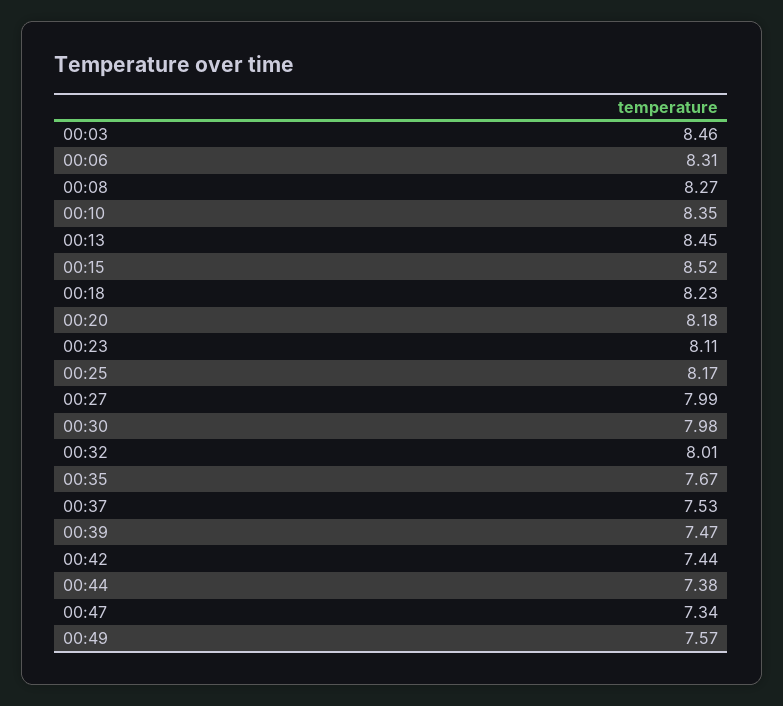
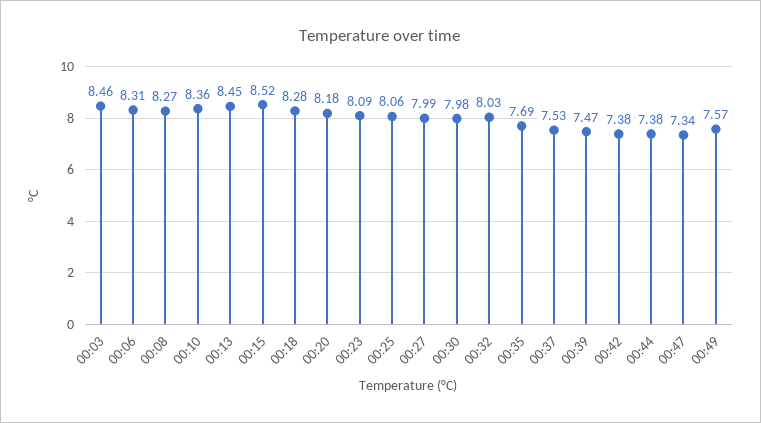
00:10: 8.35 -> 8.36
00:18: 8.23 -> 8.28
00:23: 8.11 -> 8.09
00:25: 8.17 -> 8.06
00:32: 8.01 -> 8.03
00:35: 7.67 -> 7.69
00:42: 7.44 -> 7.38

